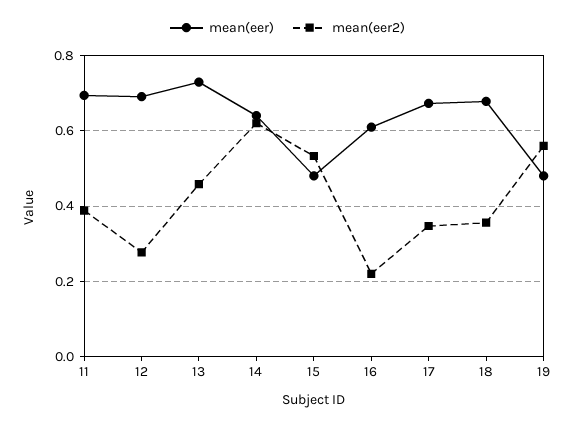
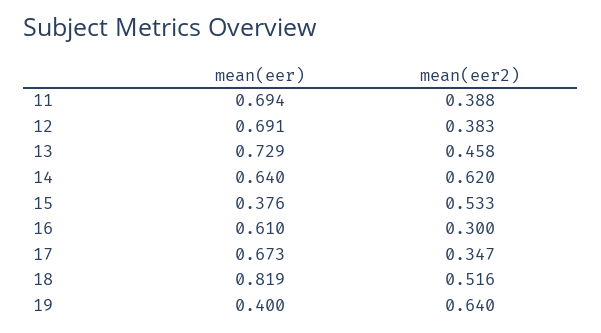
mean(eer2), 12: 0.28 -> 0.383
mean(eer), 15: 0.48 -> 0.376
mean(eer2), 16: 0.22 -> 0.3
mean(eer), 18: 0.68 -> 0.819
mean(eer2), 18: 0.36 -> 0.516
mean(eer), 19: 0.48 -> 0.4
mean(eer2), 19: 0.56 -> 0.64

